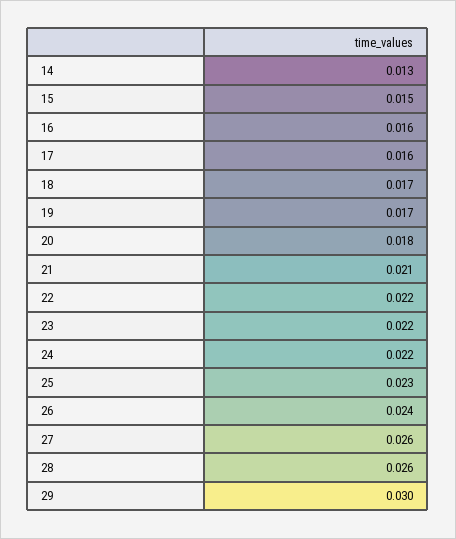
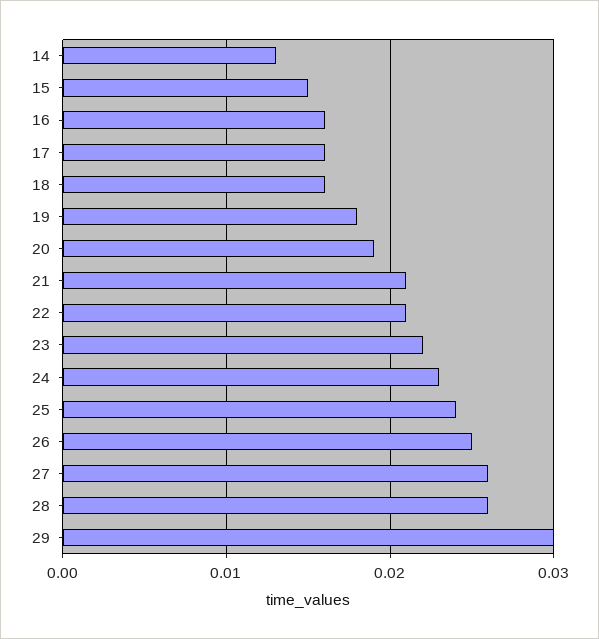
18: 0.017 -> 0.016
19: 0.017 -> 0.018
20: 0.018 -> 0.019
22: 0.022 -> 0.021
24: 0.022 -> 0.023
25: 0.023 -> 0.024
26: 0.024 -> 0.025

